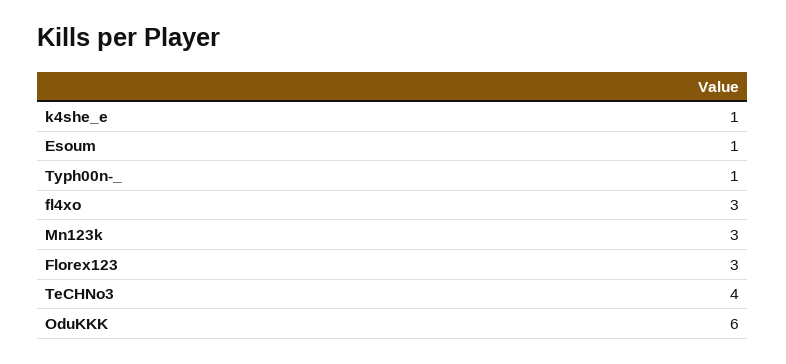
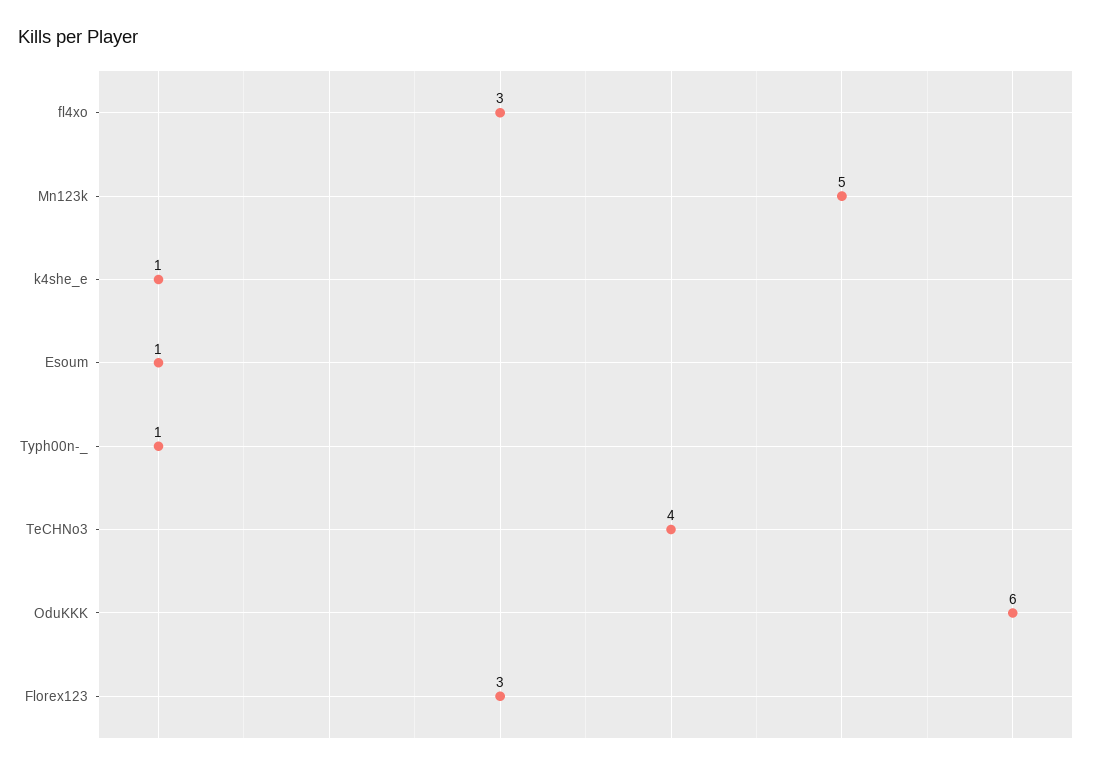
Mn123k: 3 -> 5

